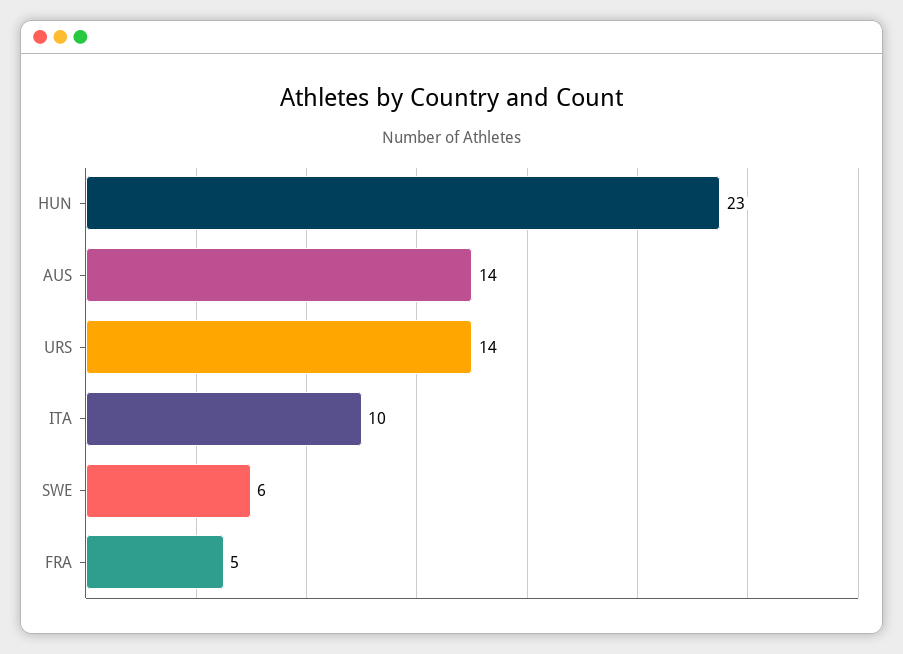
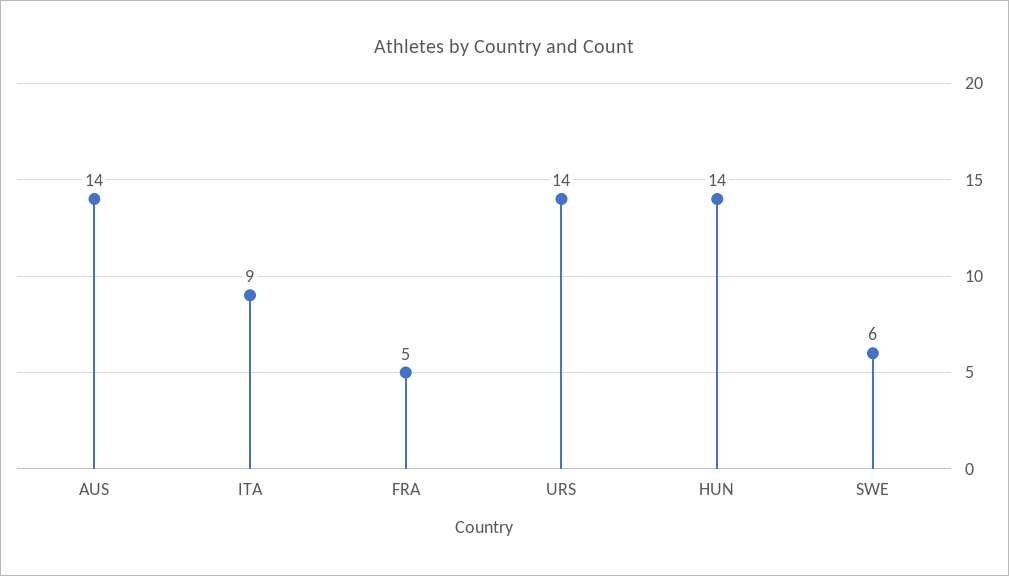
HUN: 23 -> 14
ITA: 10 -> 9

